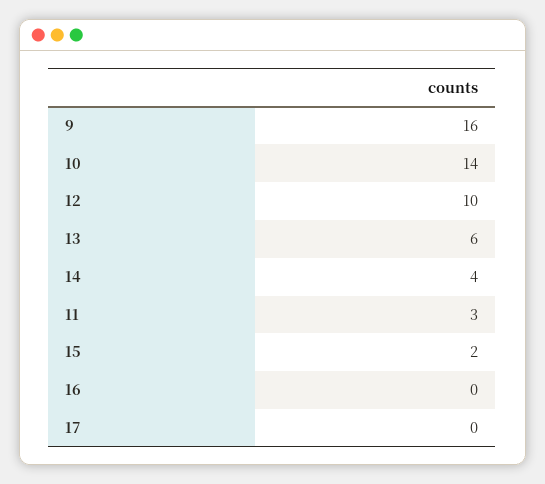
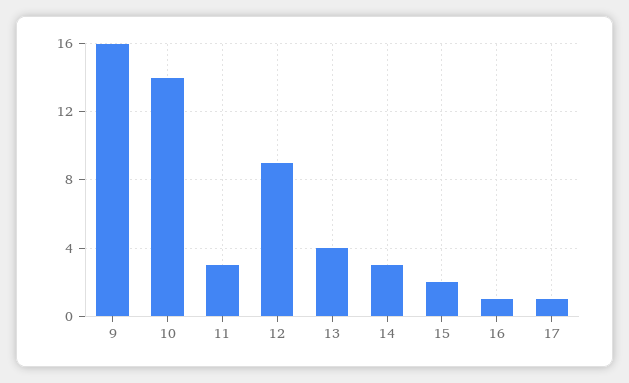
12: 10 -> 9
13: 6 -> 4
14: 4 -> 3
16: 0 -> 1
17: 0 -> 1

